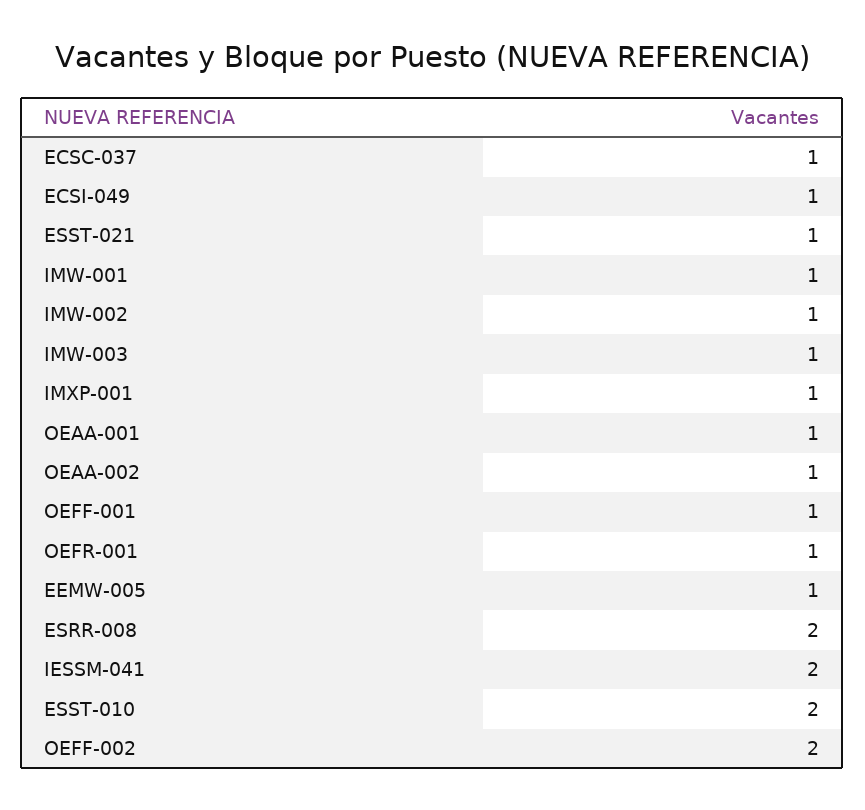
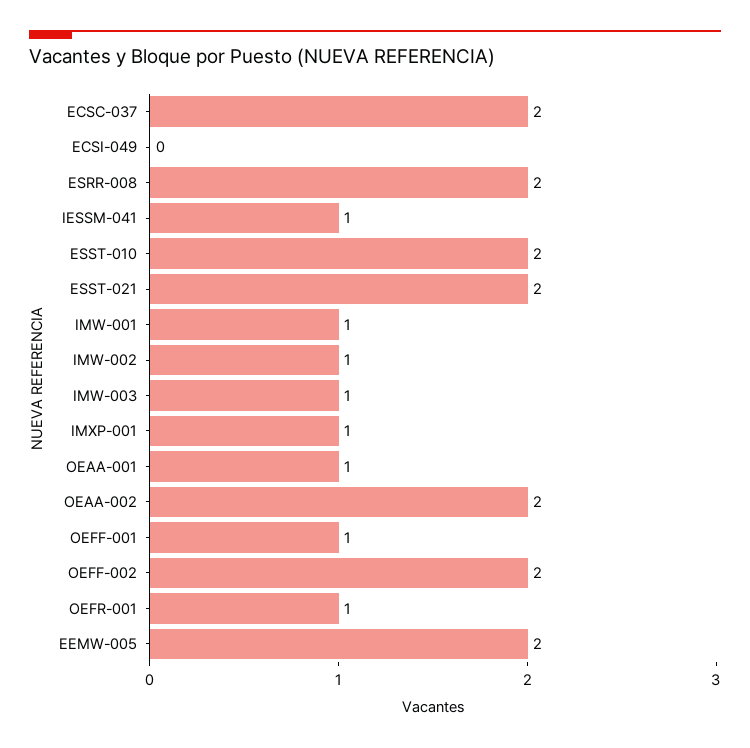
ECSC-037: 1 -> 2
ECSI-049: 1 -> 0
ESST-021: 1 -> 2
OEAA-002: 1 -> 2
EEMW-005: 1 -> 2
IESSM-041: 2 -> 1

